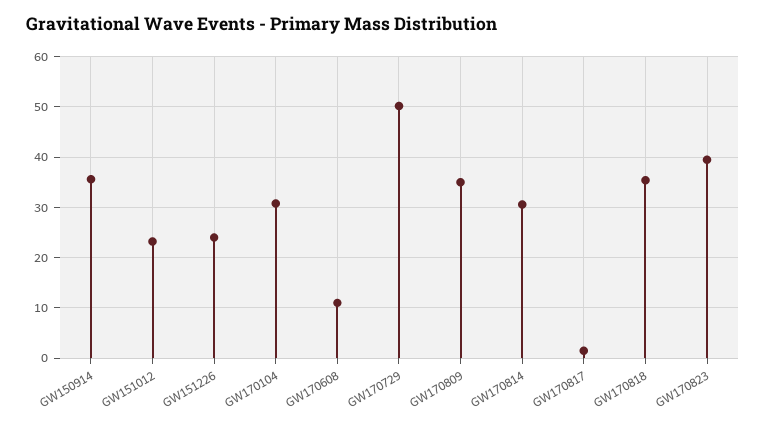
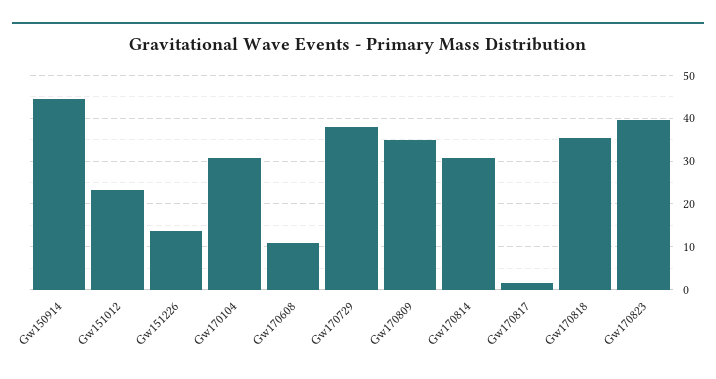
GW150914: 36 -> 44
GW151226: 24 -> 14
GW170729: 50 -> 38

